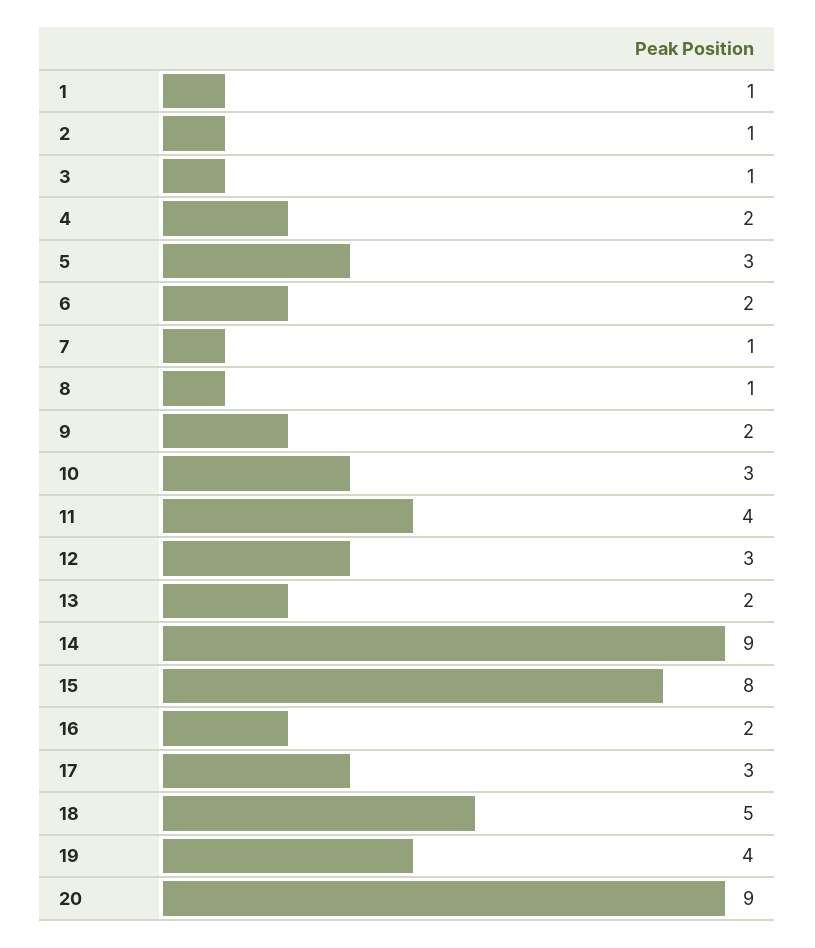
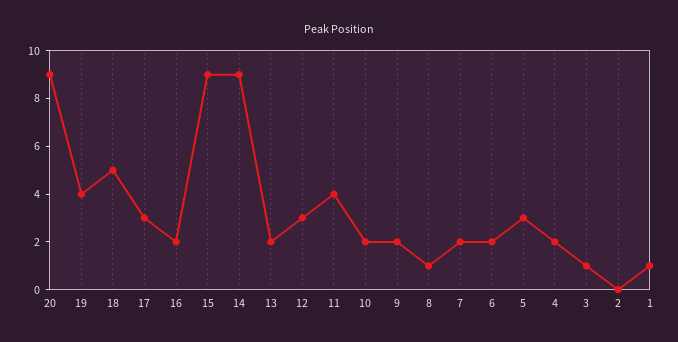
2: 1 -> 0
7: 1 -> 2
10: 3 -> 2
15: 8 -> 9

